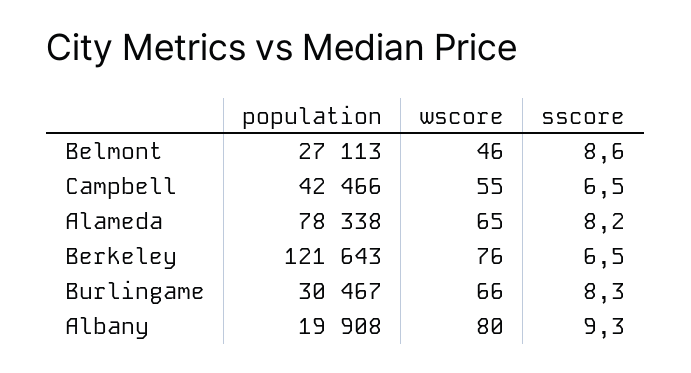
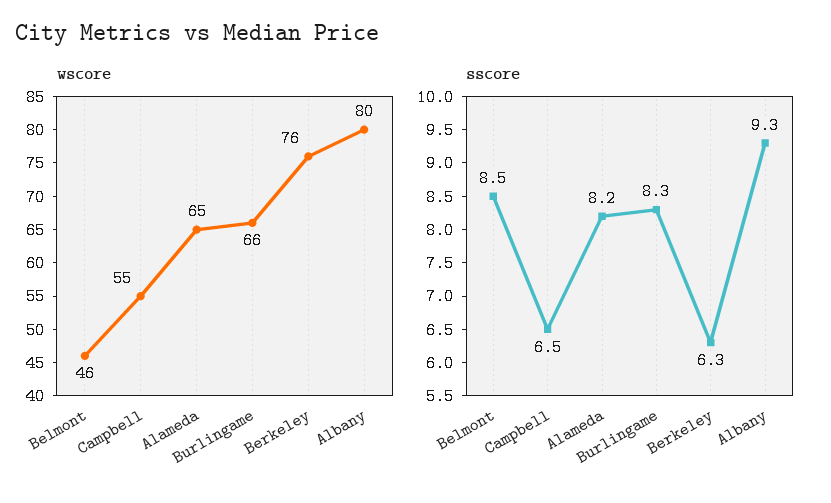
population, Belmont: 27113 -> none
sscore, Belmont: 8.6 -> 8.5
population, Campbell: 42466 -> none
population, Alameda: 78338 -> none
population, Berkeley: 121643 -> none
sscore, Berkeley: 6.5 -> 6.3
population, Burlingame: 30467 -> none
population, Albany: 19908 -> none

